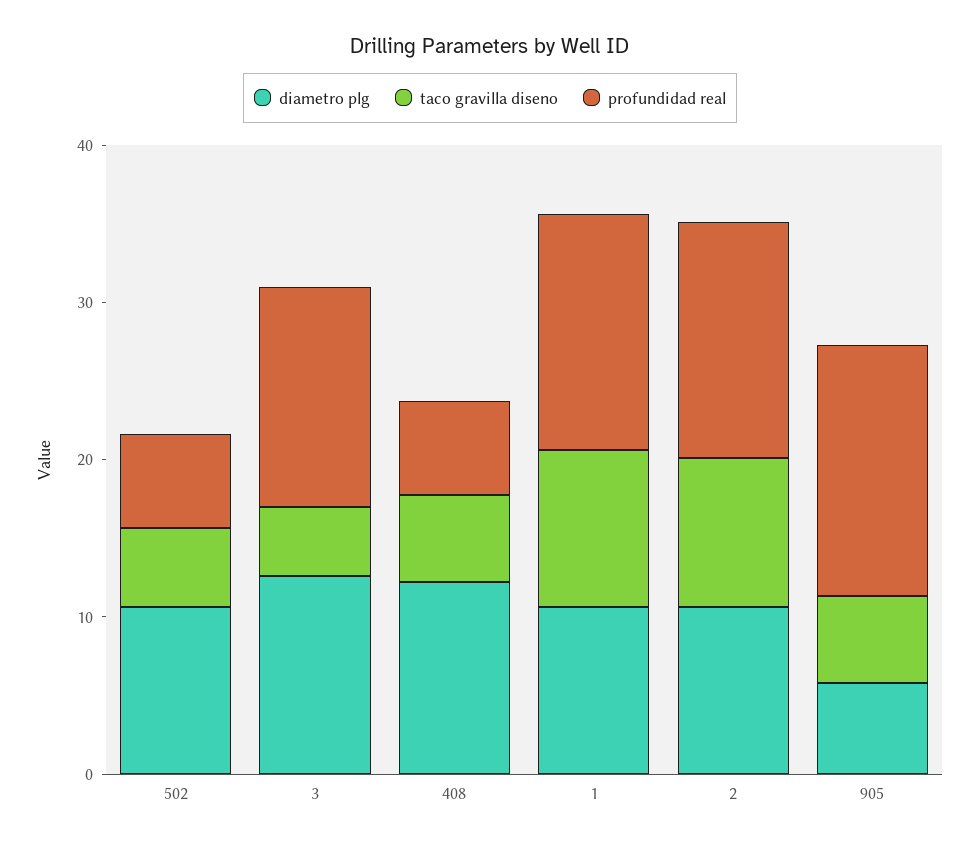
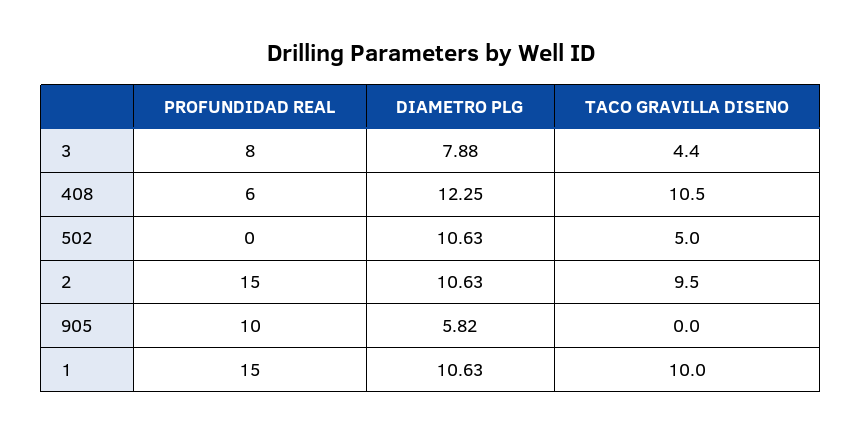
profundidad real, 502: 6 -> 0
diametro plg, 3: 12 -> 7.88
profundidad real, 3: 14 -> 8
taco gravilla diseno, 408: 6 -> 10.5
taco gravilla diseno, 905: 6 -> 0
profundidad real, 905: 16 -> 10

